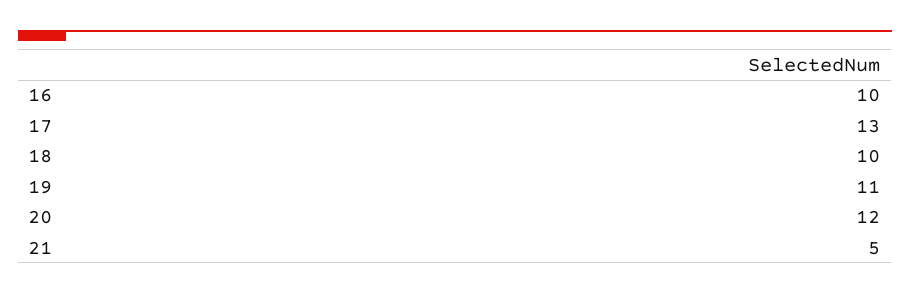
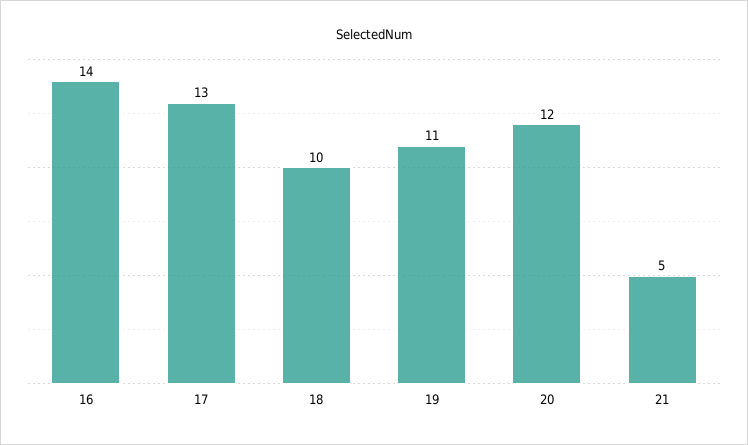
16: 10 -> 14

